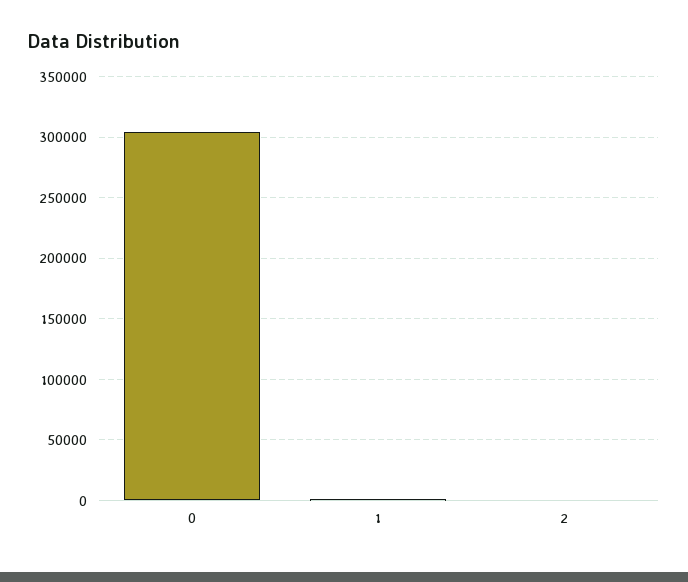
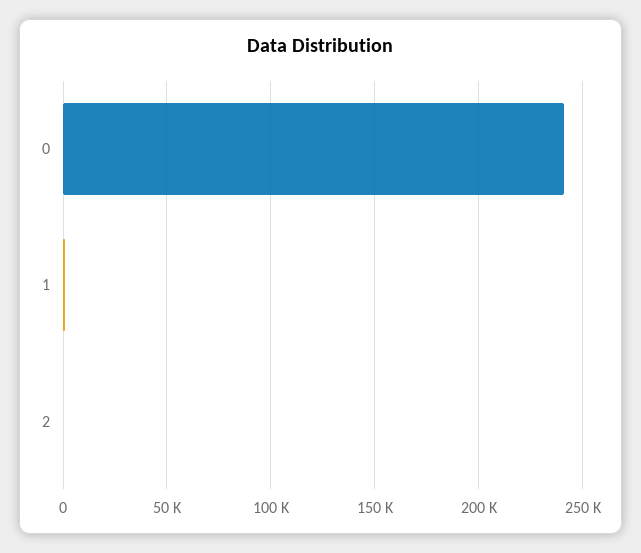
0: 305000 -> 240000

